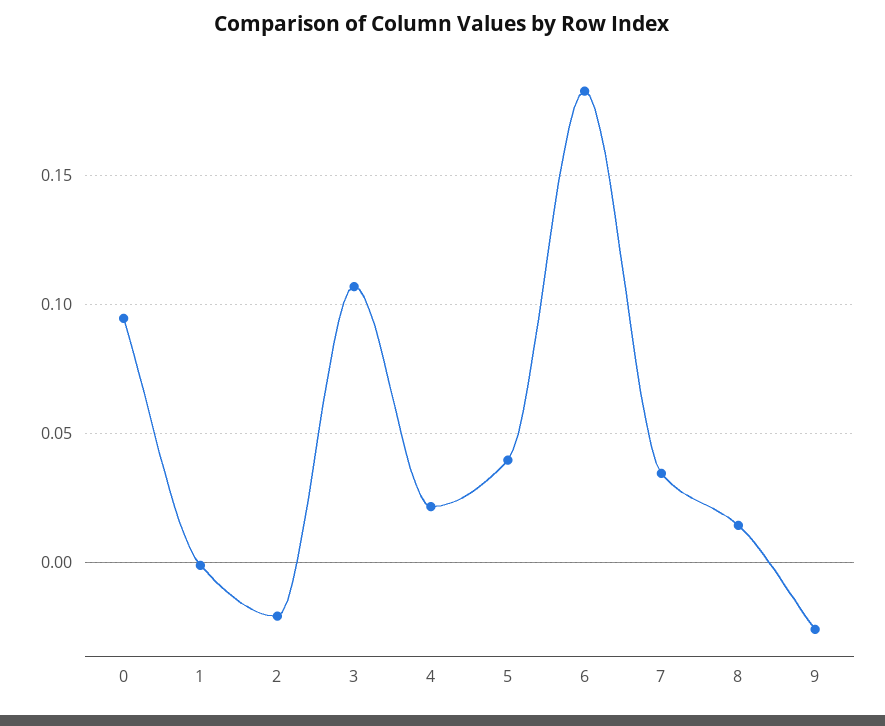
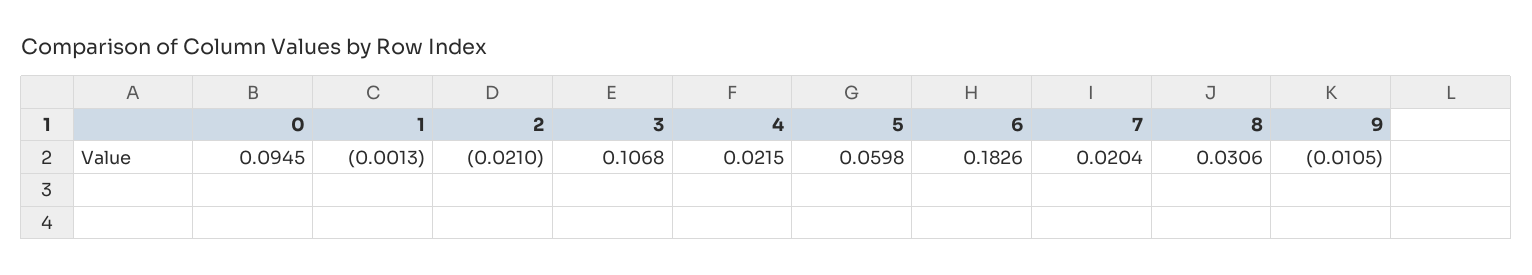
5: 0.04 -> 0.0598
7: 0.035 -> 0.0204
8: 0.015 -> 0.0306
9: -0.025 -> -0.0105

